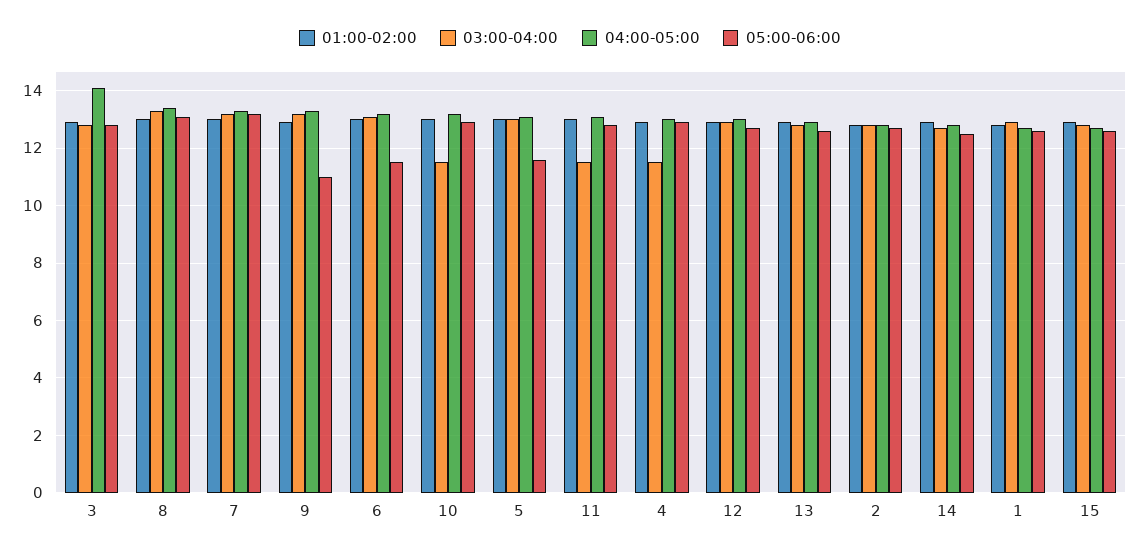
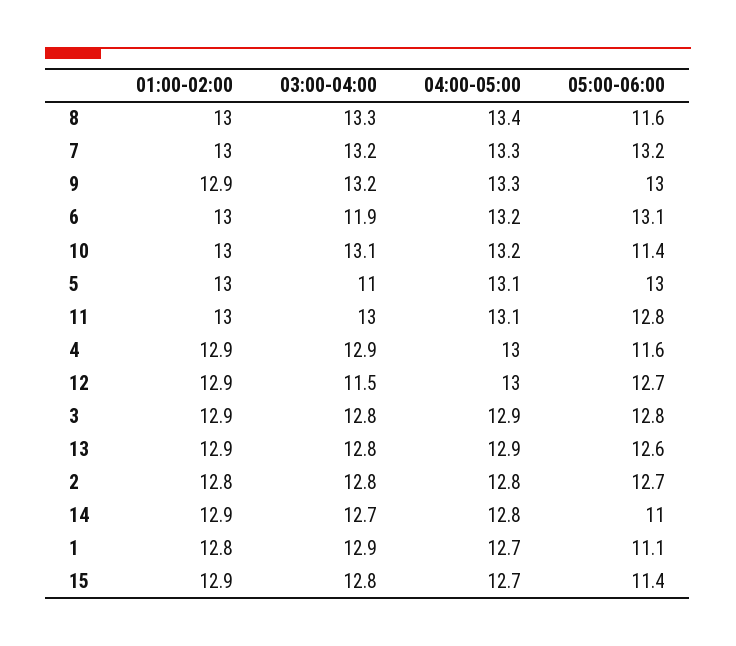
04:00-05:00, 3: 14 -> 12.9
05:00-06:00, 8: 13 -> 11.6
05:00-06:00, 9: 11 -> 13
03:00-04:00, 6: 13 -> 11.9
05:00-06:00, 6: 11.5 -> 13.1
03:00-04:00, 10: 11.5 -> 13.1
05:00-06:00, 10: 13 -> 11.4
03:00-04:00, 5: 13 -> 11
05:00-06:00, 5: 11.5 -> 13
03:00-04:00, 11: 11.5 -> 13
03:00-04:00, 4: 11.5 -> 12.9
05:00-06:00, 4: 13 -> 11.6
03:00-04:00, 12: 13 -> 11.5
05:00-06:00, 14: 12.5 -> 11
05:00-06:00, 1: 12.5 -> 11.1
05:00-06:00, 15: 12.5 -> 11.4

